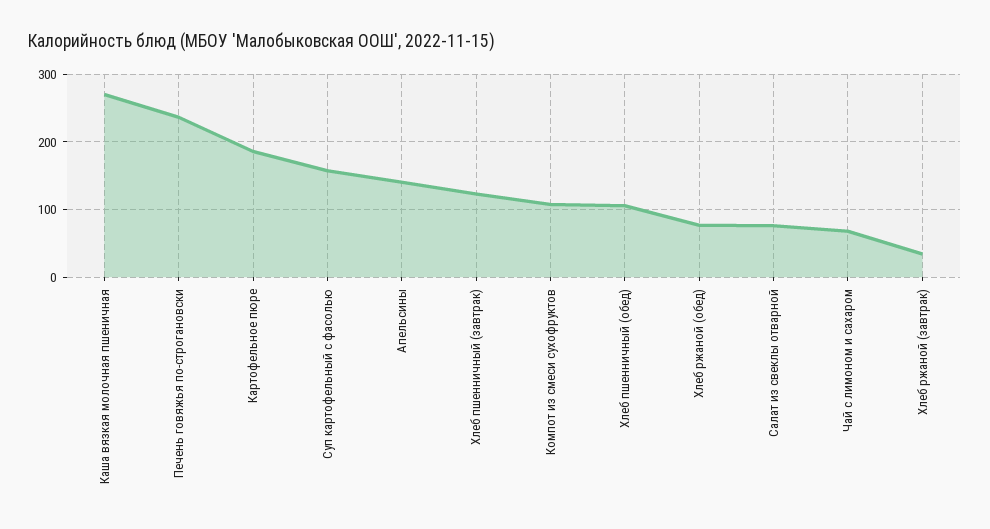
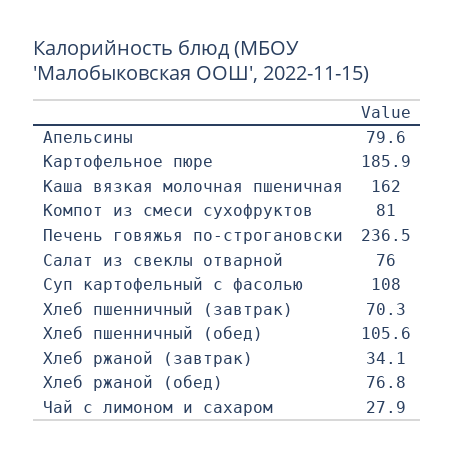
Каша вязкая молочная пшеничная: 270 -> 162
Суп картофельный с фасолью: 160 -> 108
Апельсины: 140 -> 79.6
Хлеб пшенничный (завтрак): 120 -> 70.3
Компот из смеси сухофруктов: 110 -> 81
Чай с лимоном и сахаром: 70 -> 27.9

